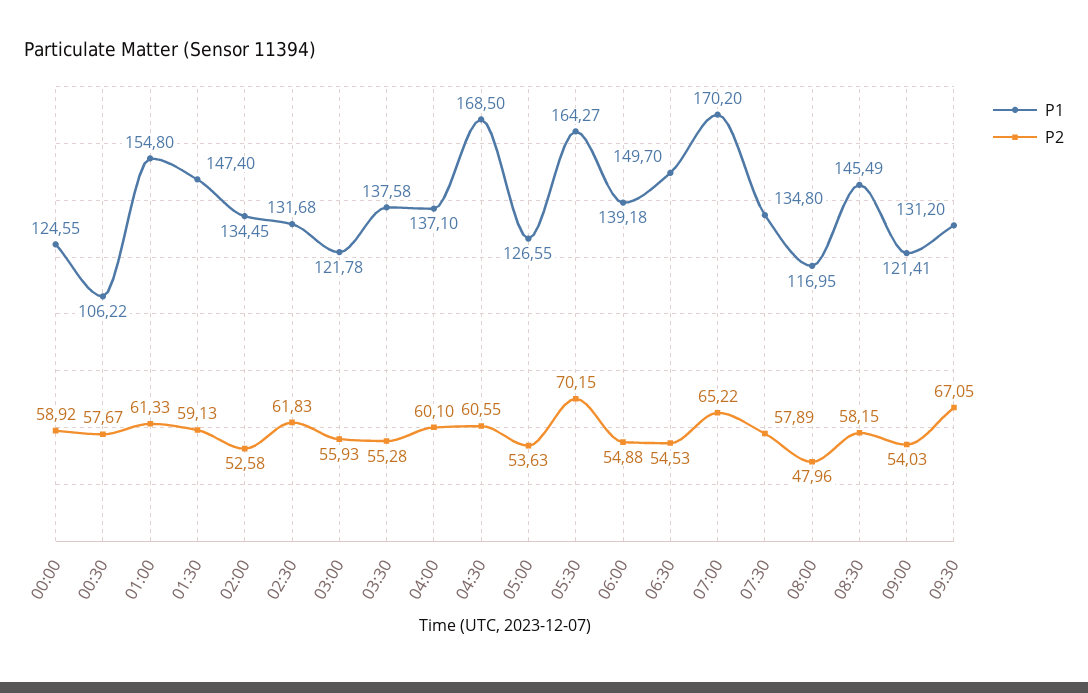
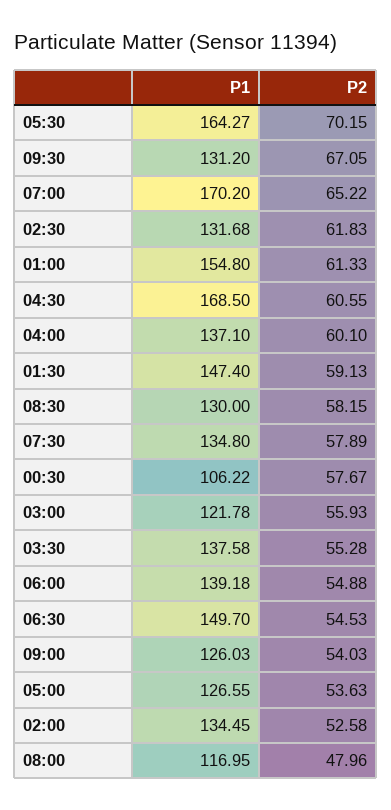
P1, 00:00: 124.55 -> none
P2, 00:00: 58.92 -> none
P1, 08:30: 145.49 -> 130
P1, 09:00: 121.41 -> 126.03

